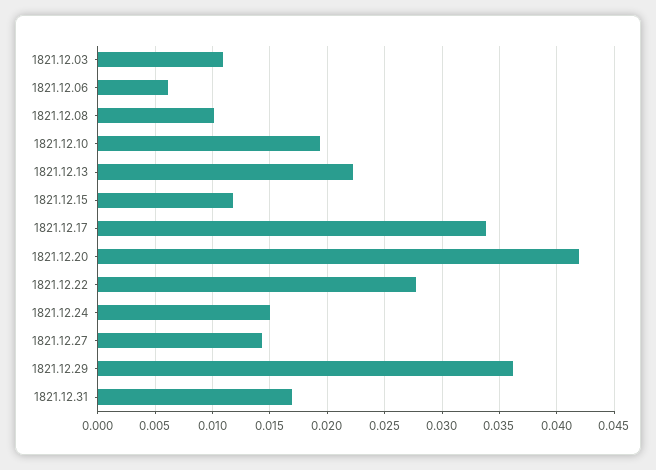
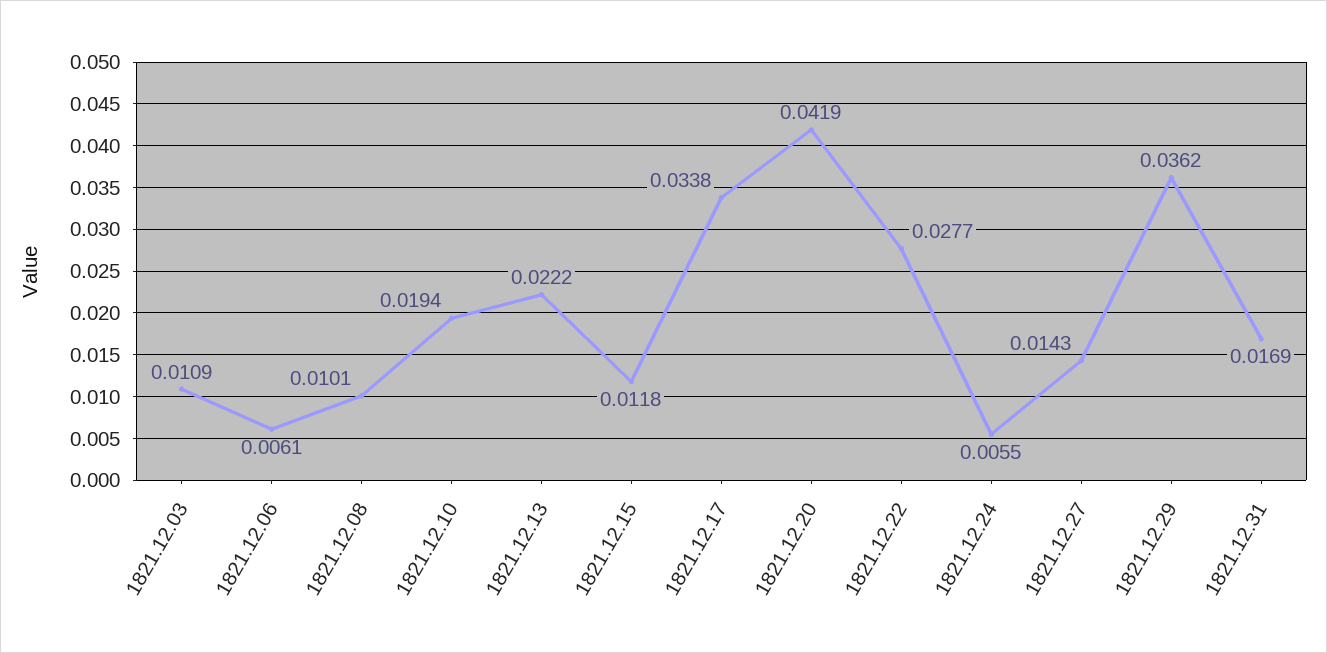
1821.12.24: 0.015 -> 0.0055

